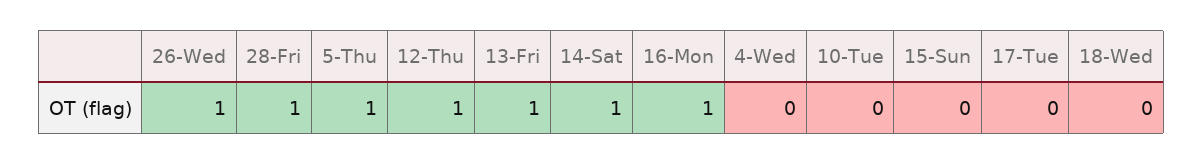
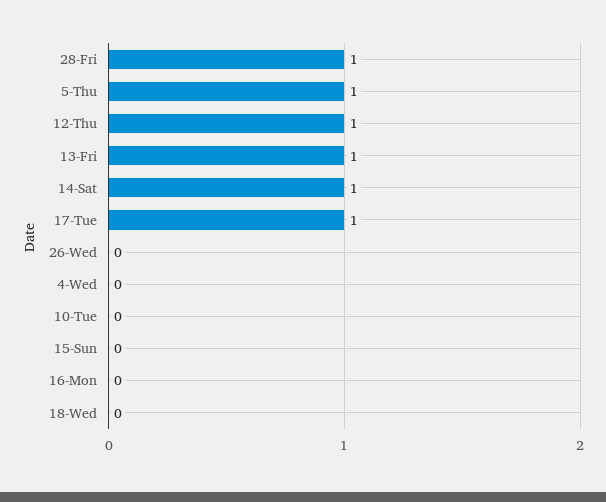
26-Wed: 1 -> 0
16-Mon: 1 -> 0
17-Tue: 0 -> 1

